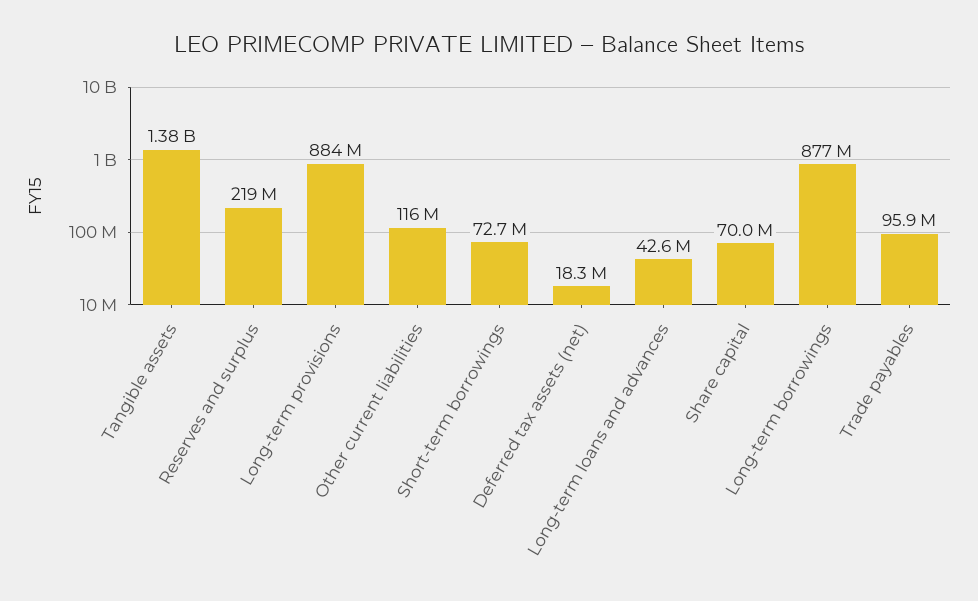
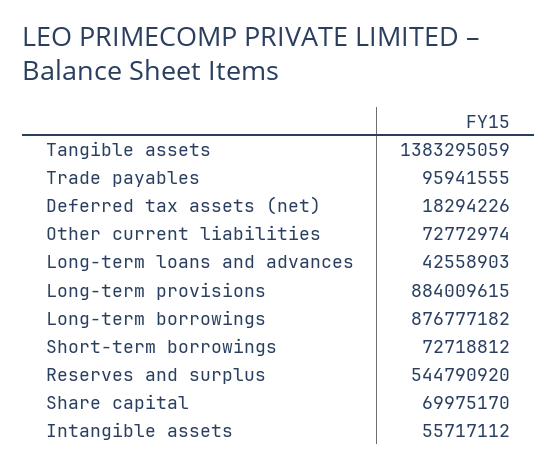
Reserves and surplus: 219000000 -> 544790920
Other current liabilities: 116000000 -> 72772974
Intangible assets: none -> 55717112

